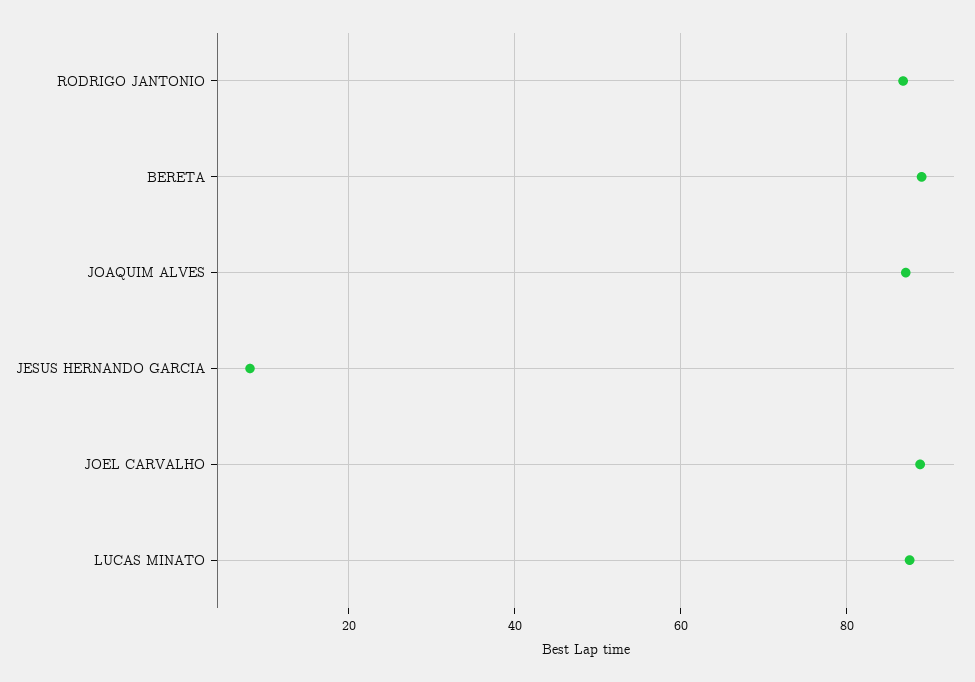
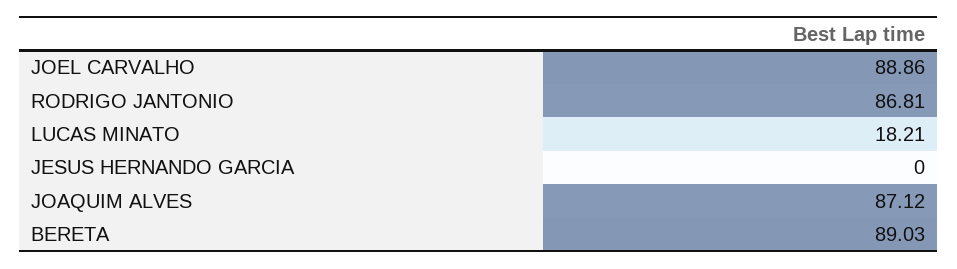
JESUS HERNANDO GARCIA: 8 -> 0
LUCAS MINATO: 88 -> 18.21

